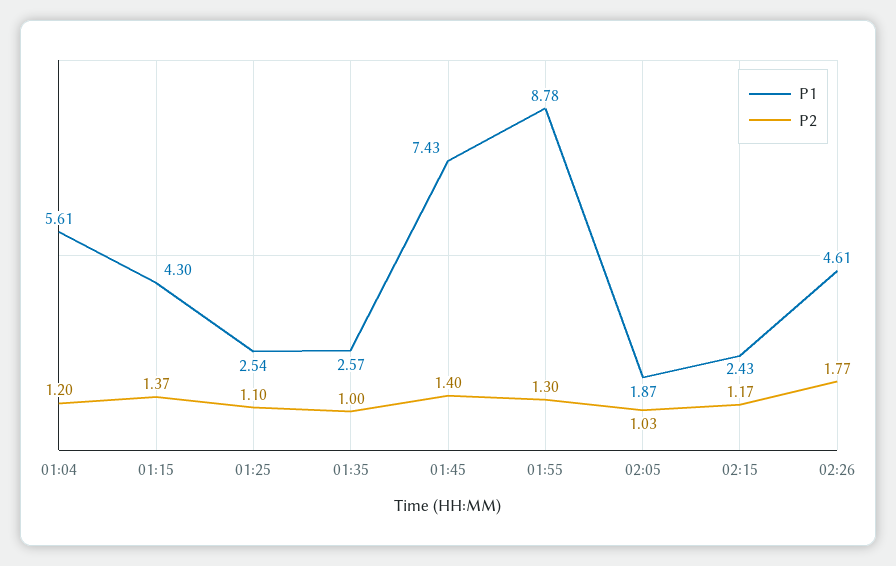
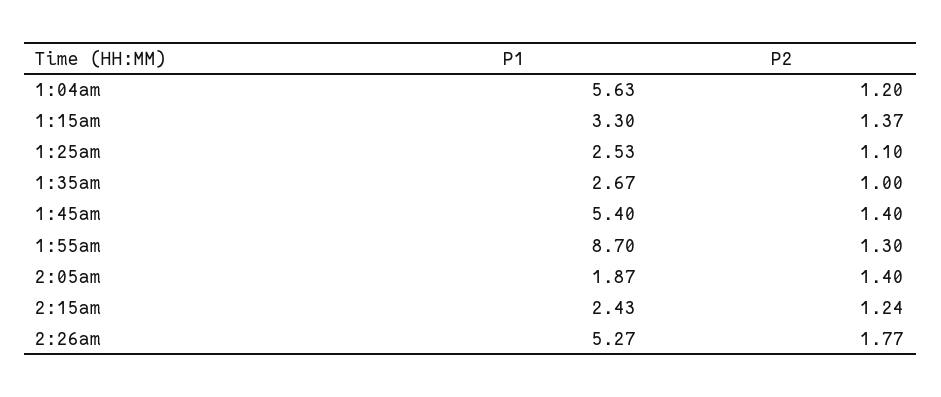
P1, 01:04: 5.61 -> 5.63
P1, 01:15: 4.3 -> 3.3
P1, 01:25: 2.54 -> 2.53
P1, 01:35: 2.57 -> 2.67
P1, 01:45: 7.43 -> 5.4
P1, 01:55: 8.78 -> 8.7
P2, 02:05: 1.03 -> 1.4
P2, 02:15: 1.17 -> 1.24
P1, 02:26: 4.61 -> 5.27

